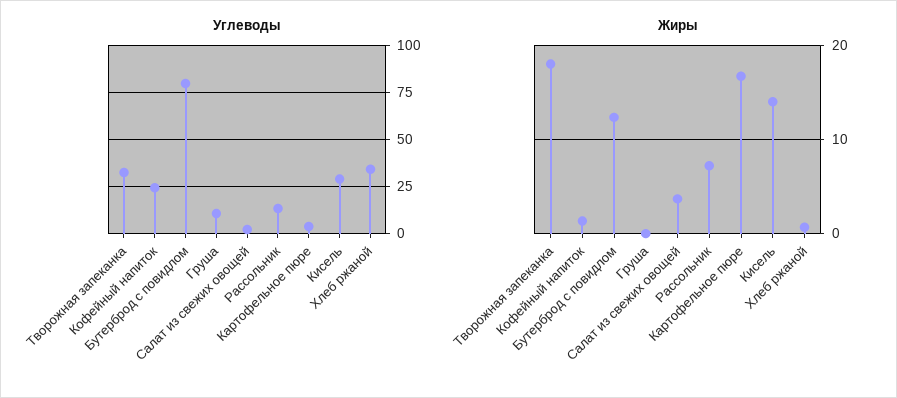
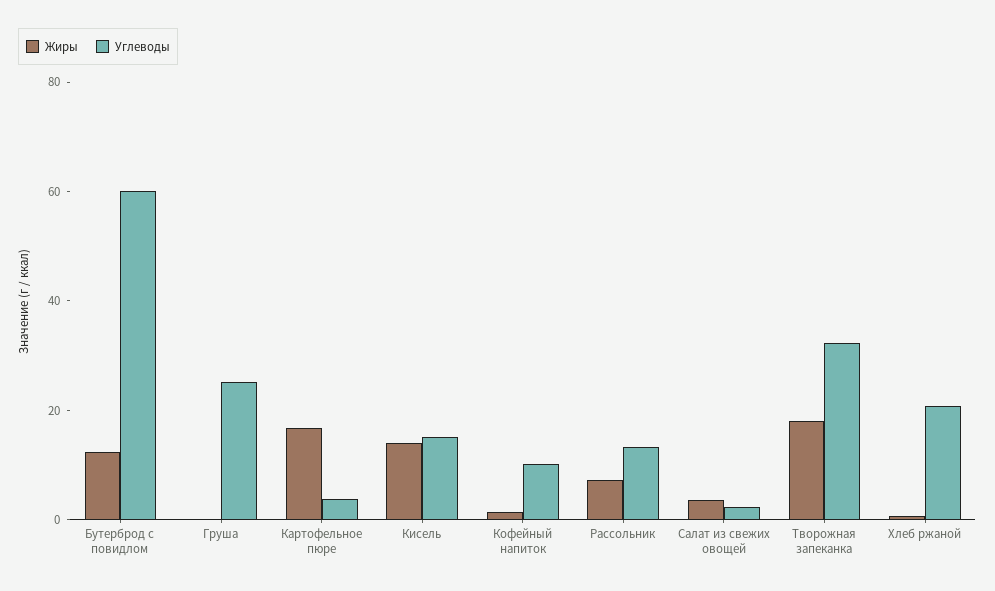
Углеводы, Кофейный напиток: 25 -> 10
Углеводы, Бутерброд с повидлом: 80 -> 60
Углеводы, Груша: 10 -> 25
Углеводы, Кисель: 30 -> 15
Углеводы, Хлеб ржаной: 35 -> 20

